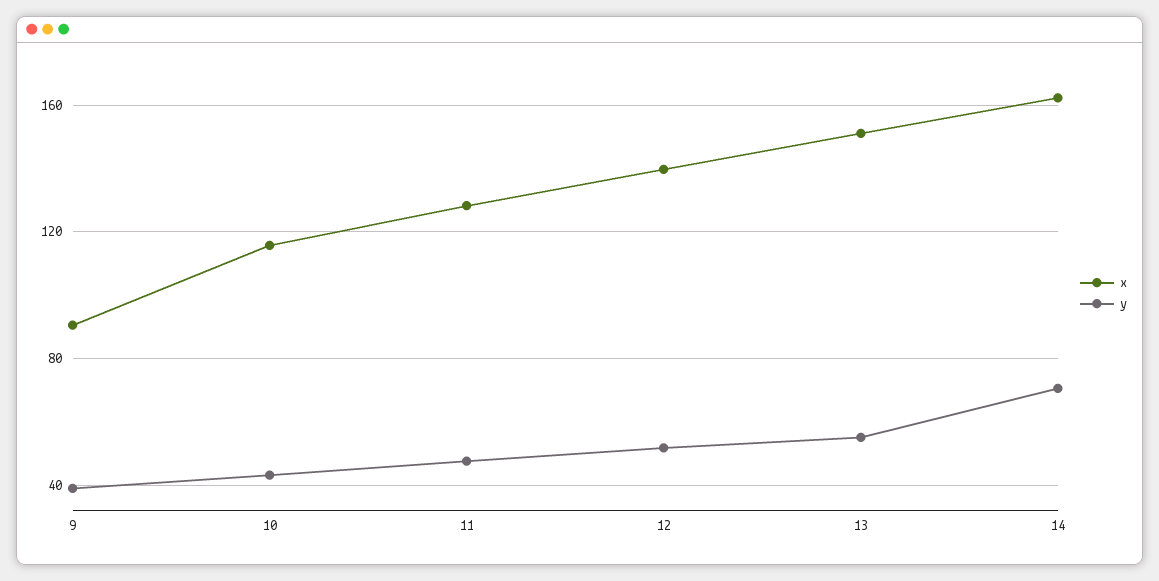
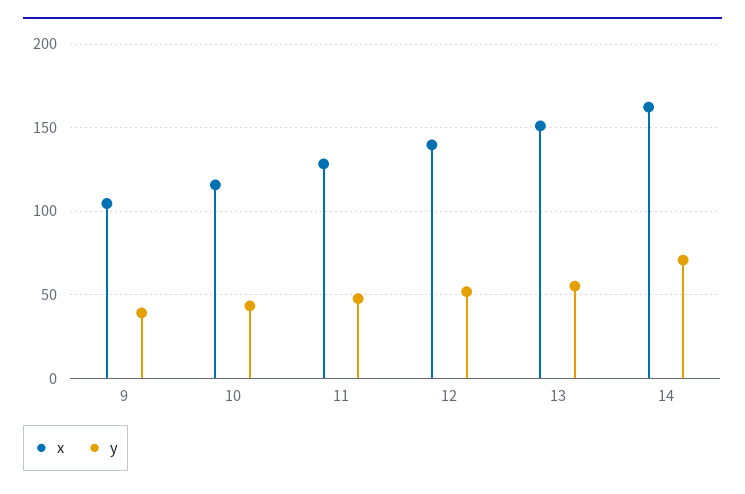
x, 9: 90 -> 105

